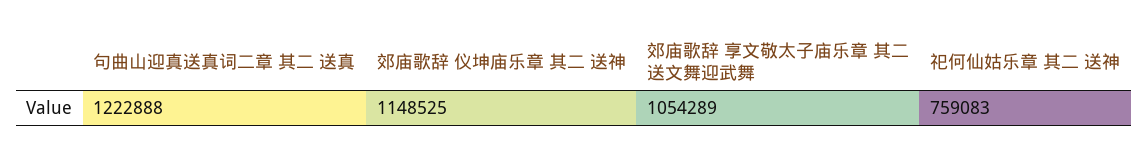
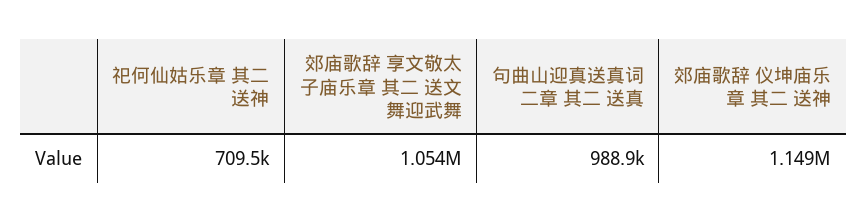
句曲山迎真送真词二章 其二 送真: 1222888 -> 988900
祀何仙姑乐章 其二 送神: 759083 -> 709500

